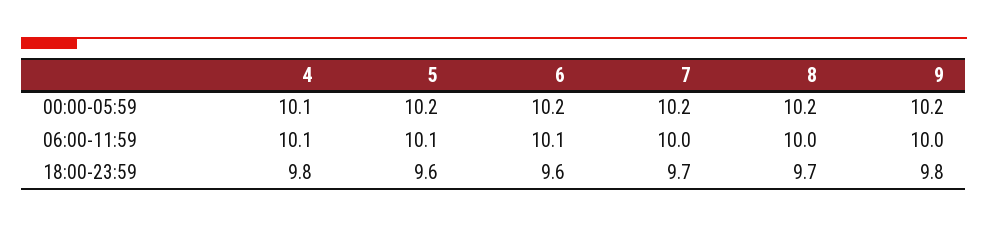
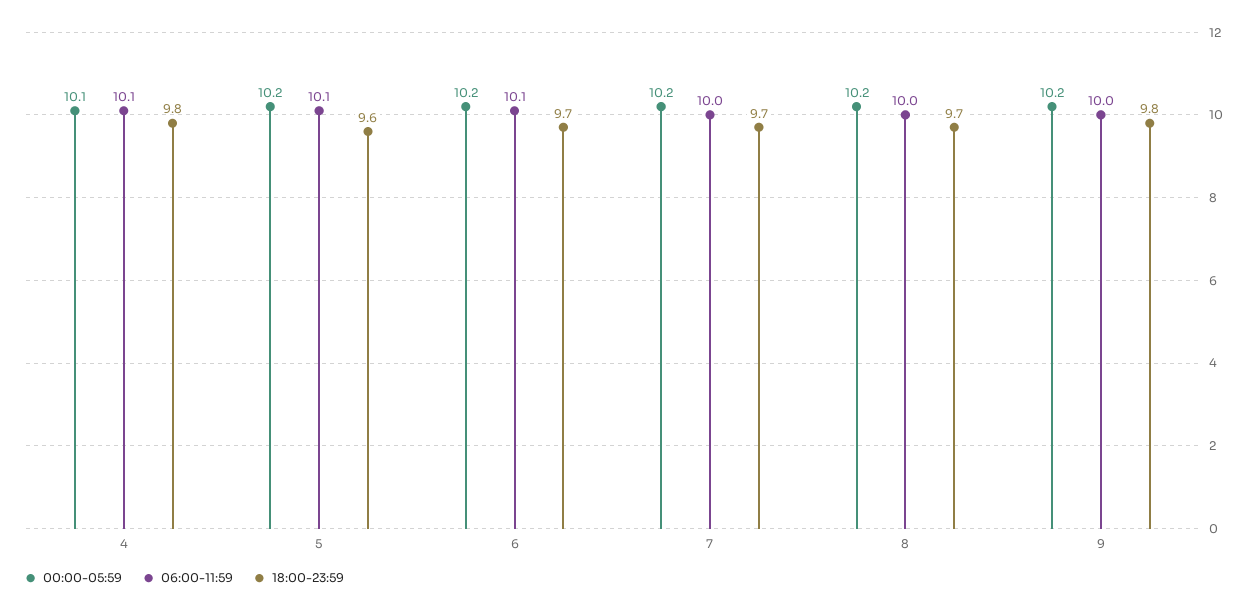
18:00-23:59, 6: 9.6 -> 9.7

